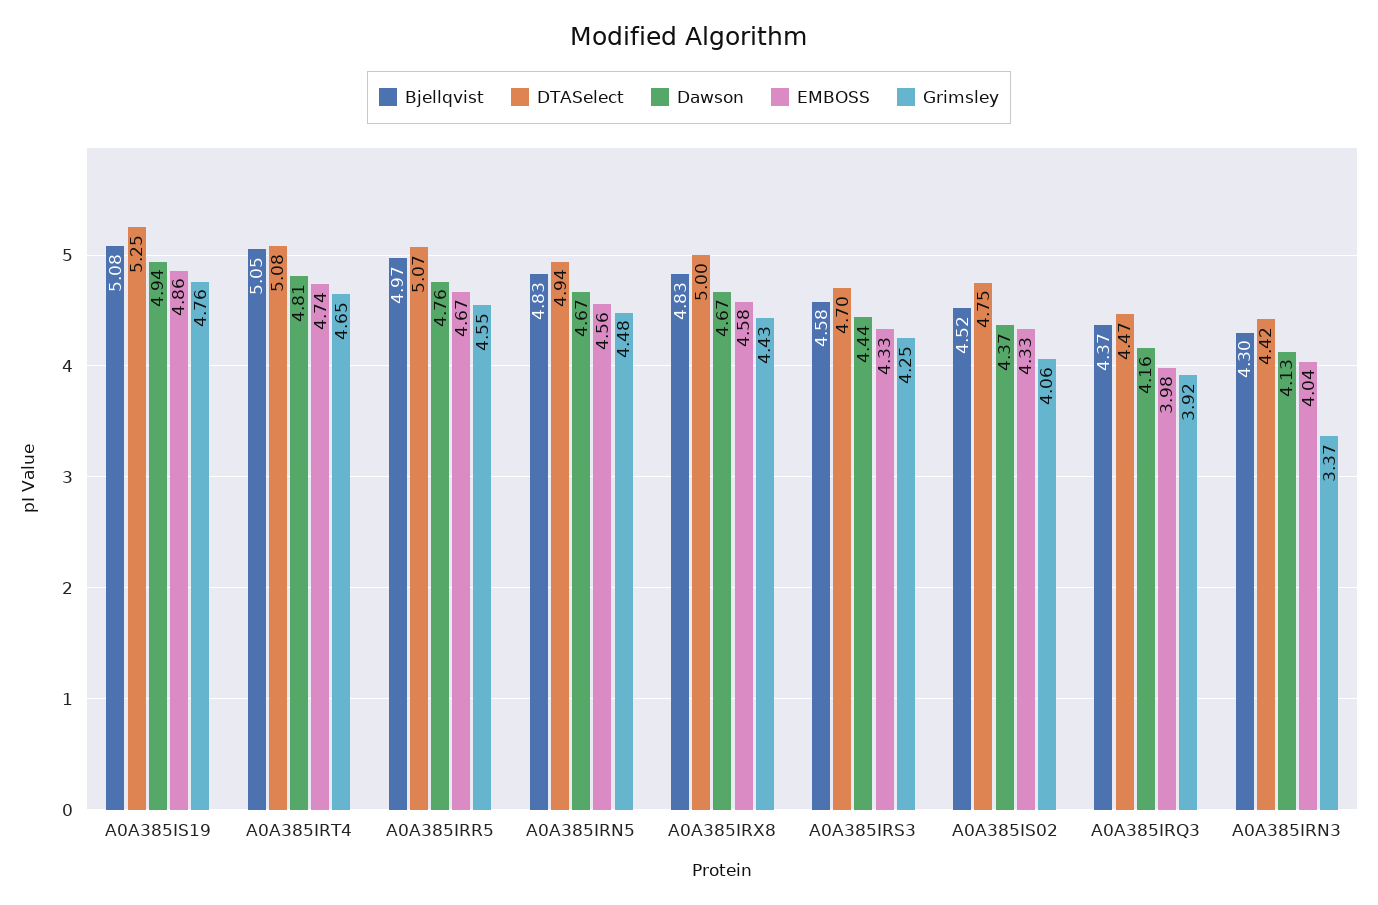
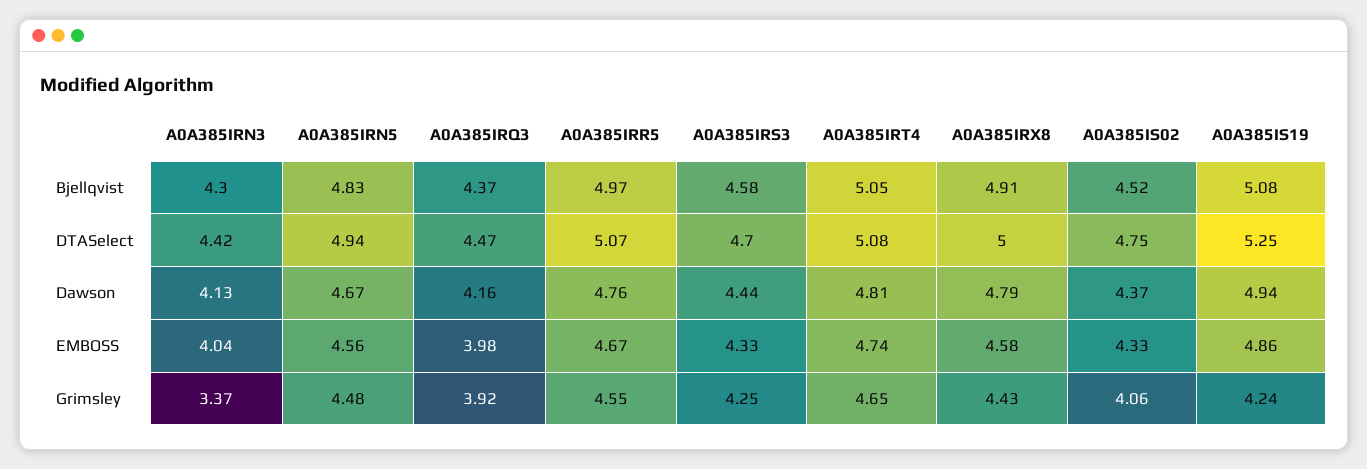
Grimsley, A0A385IS19: 4.76 -> 4.24
Bjellqvist, A0A385IRX8: 4.83 -> 4.91
Dawson, A0A385IRX8: 4.67 -> 4.79

